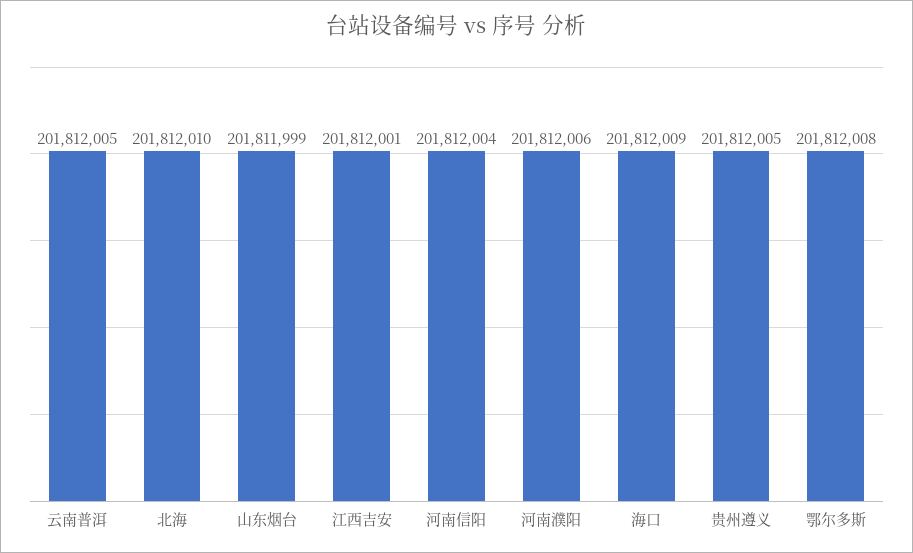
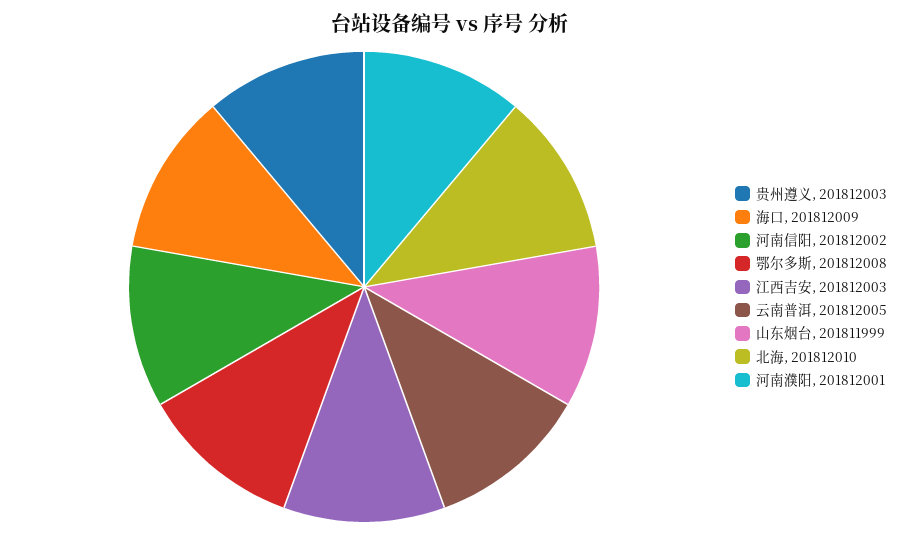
江西吉安: 201812001 -> 201812003
河南信阳: 201812004 -> 201812002
河南濮阳: 201812006 -> 201812001
贵州遵义: 201812005 -> 201812003

